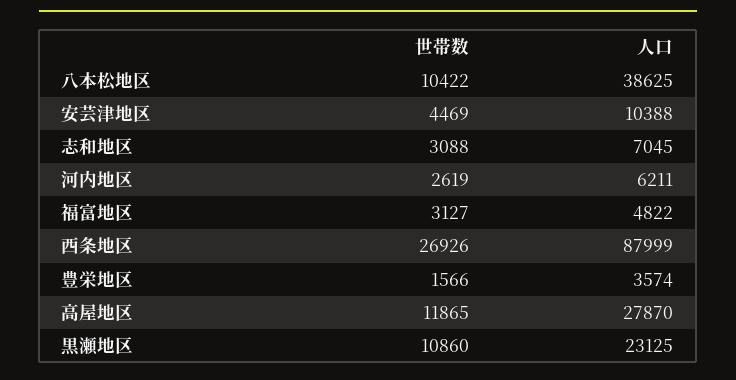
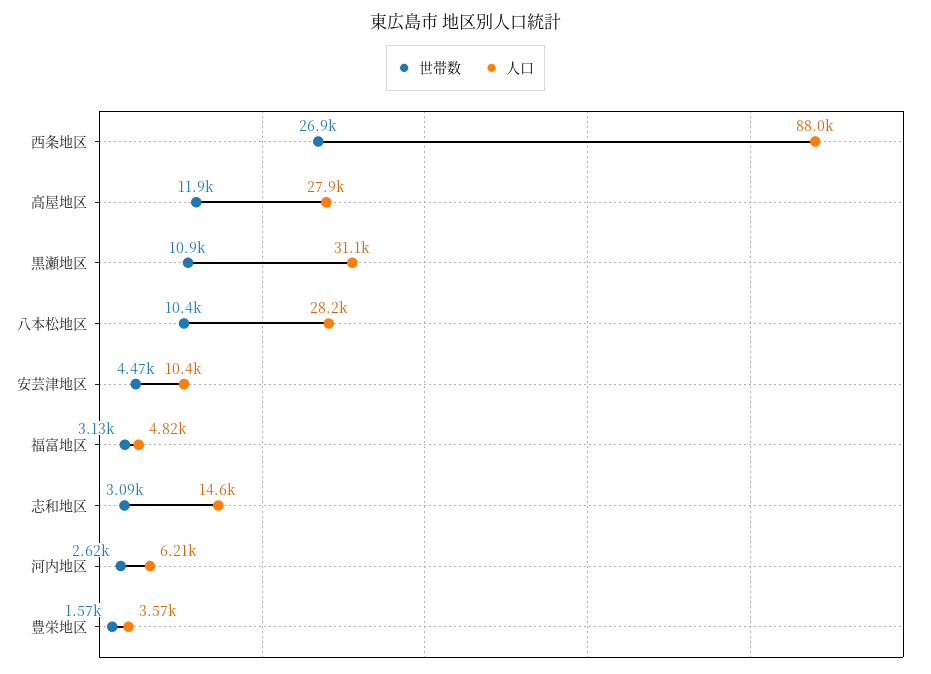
人口, 八本松地区: 38625 -> 28200
人口, 志和地区: 7045 -> 14600
人口, 黒瀬地区: 23125 -> 31100

